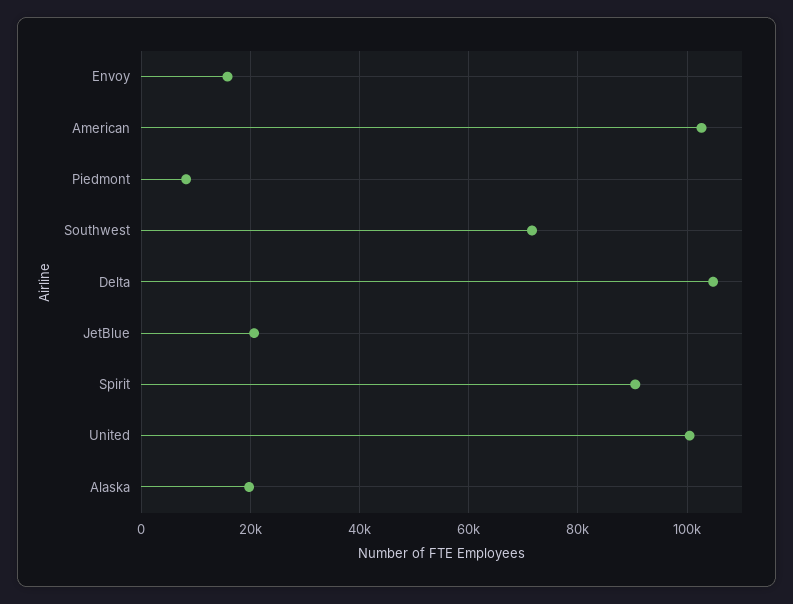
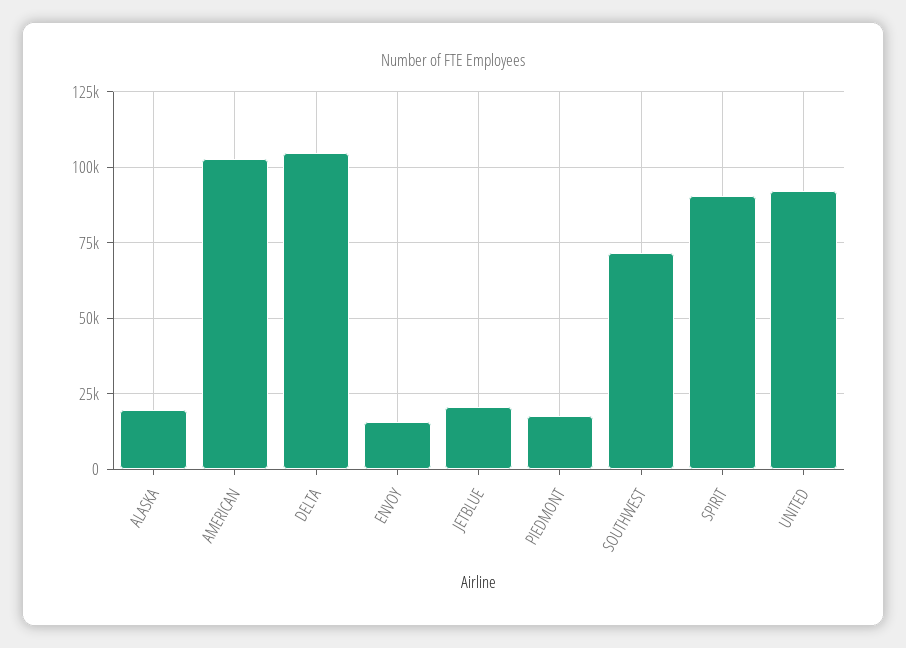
Piedmont: 8000 -> 17500
United: 100000 -> 92500

